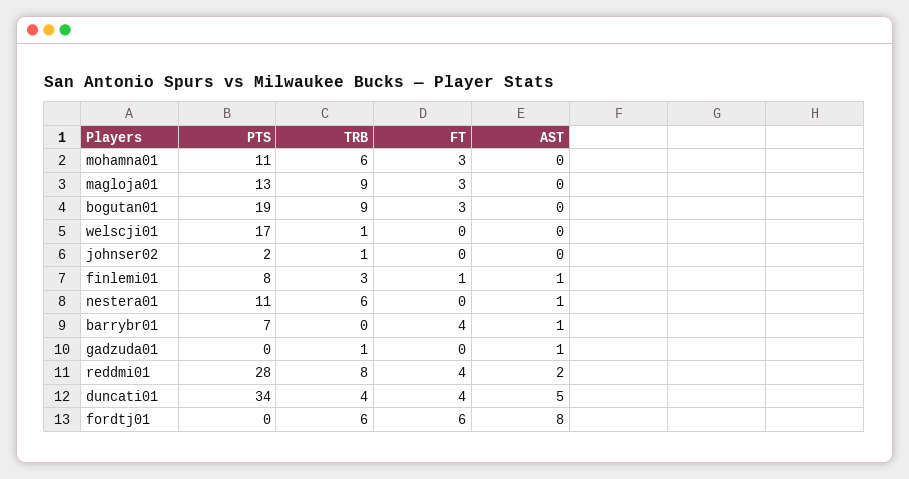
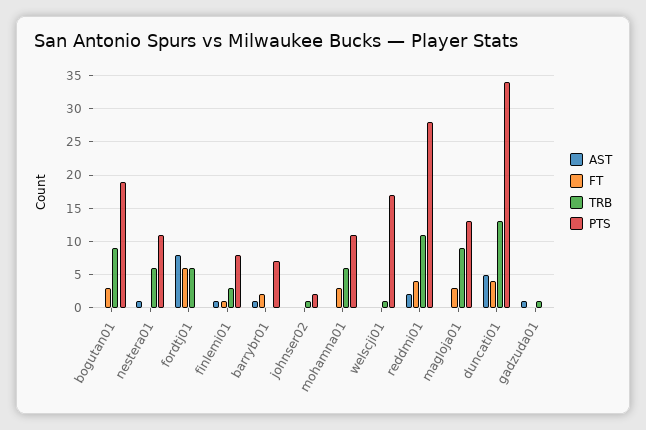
FT, barrybr01: 4 -> 2
TRB, reddmi01: 8 -> 11
TRB, duncati01: 4 -> 13

